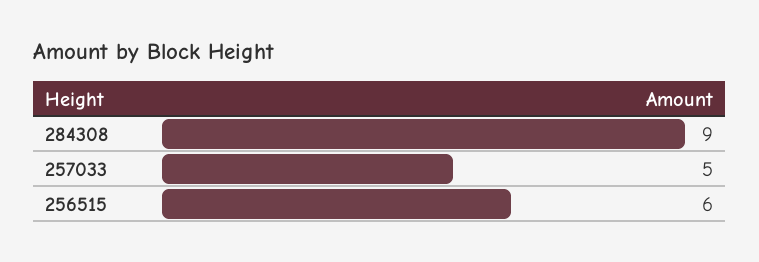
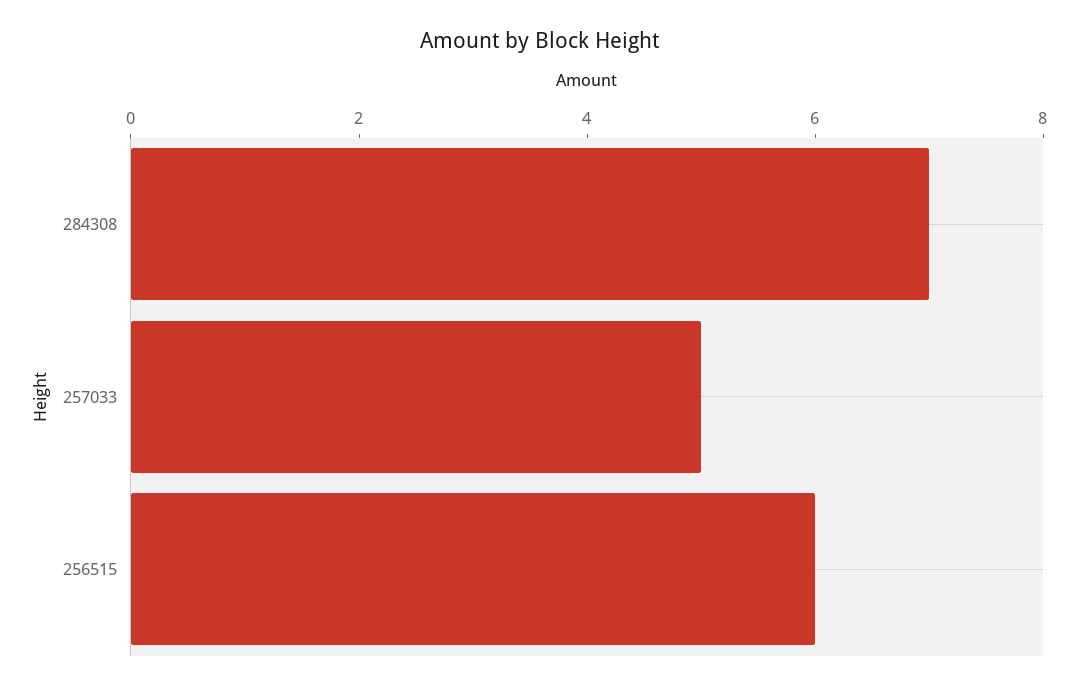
284308: 9 -> 7

